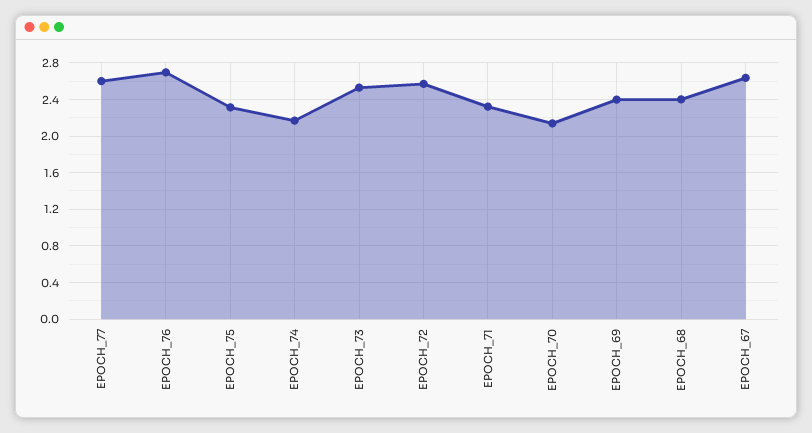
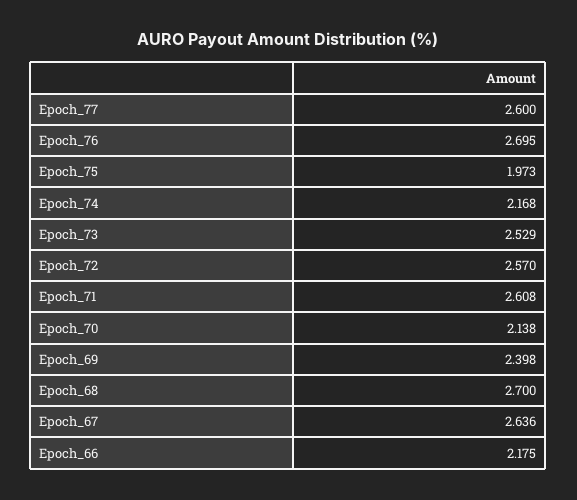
EPOCH_75: 2.3 -> 1.973
EPOCH_71: 2.3 -> 2.608
EPOCH_68: 2.4 -> 2.7
Epoch_66: none -> 2.175

